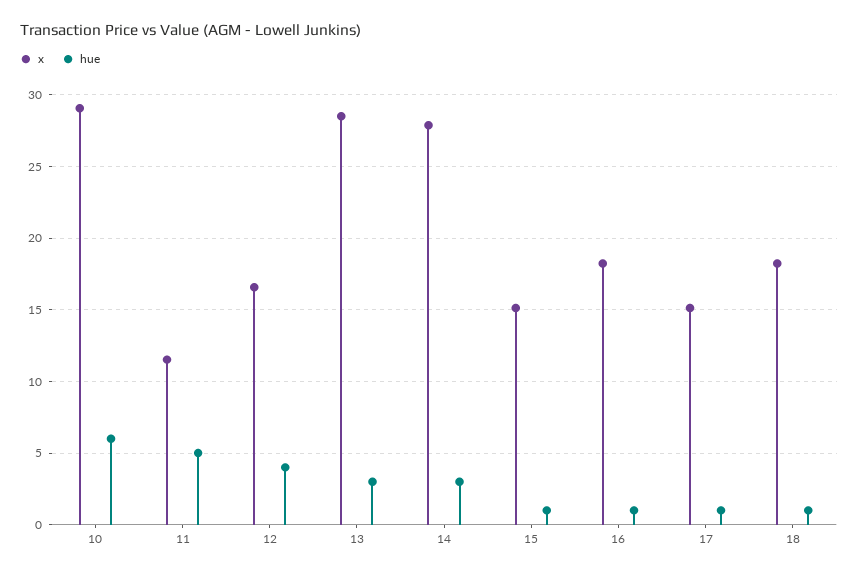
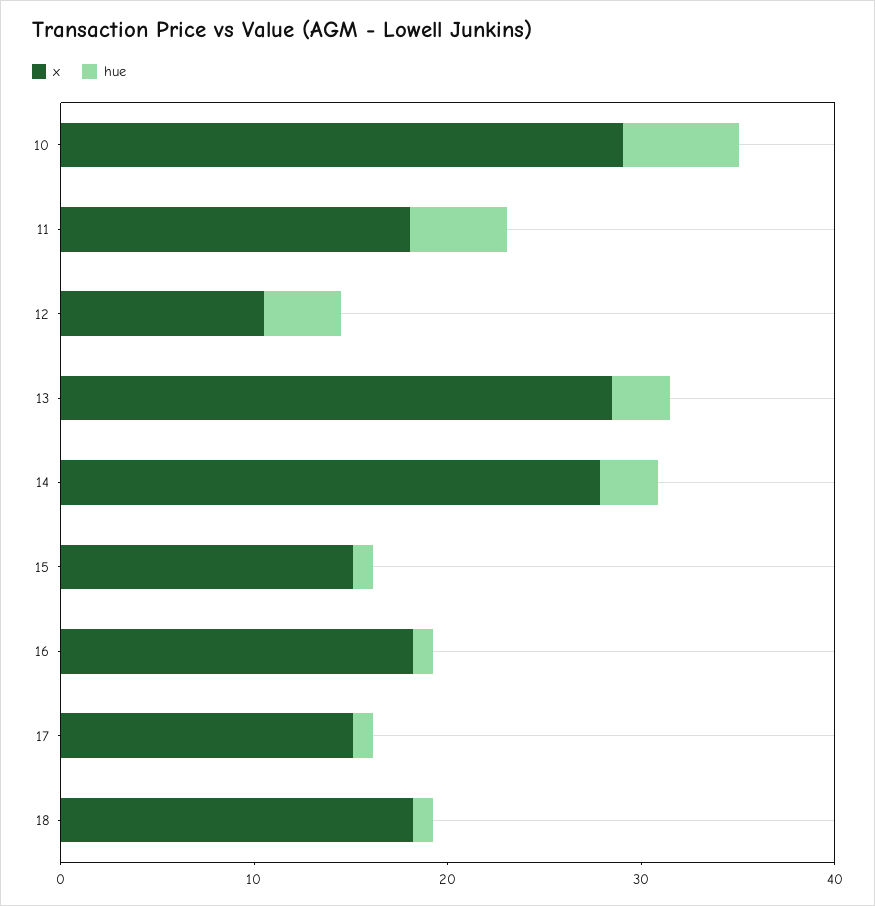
x, 11: 11.5 -> 18
x, 12: 16.5 -> 10

